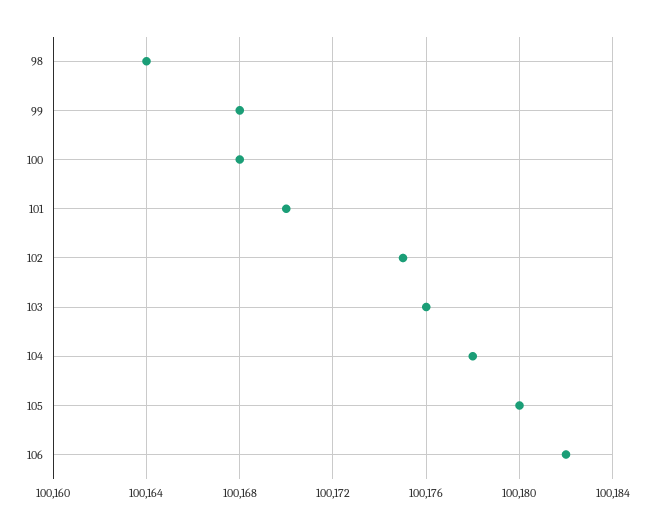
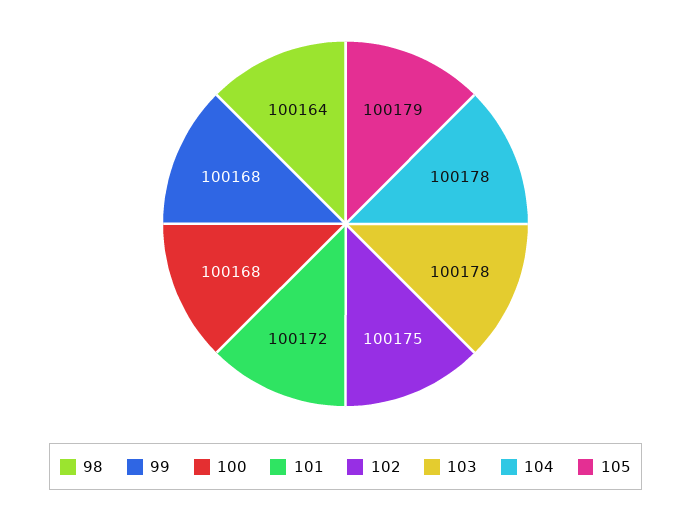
101: 100170 -> 100172
103: 100176 -> 100178
105: 100180 -> 100179
106: 100182 -> none

